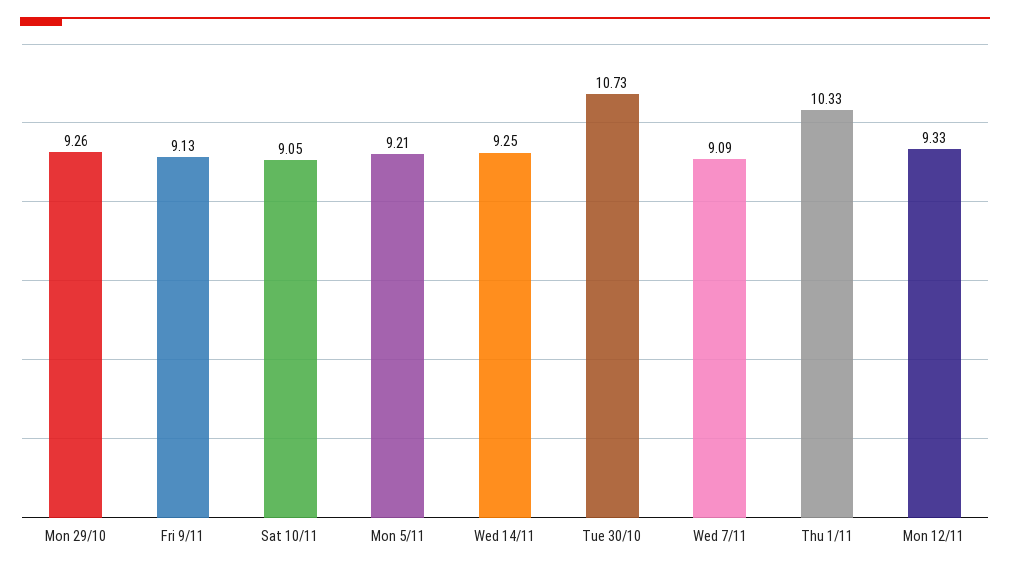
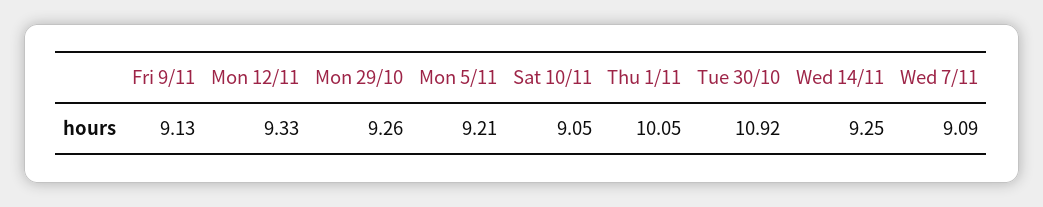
Tue 30/10: 10.73 -> 10.92
Thu 1/11: 10.33 -> 10.05

